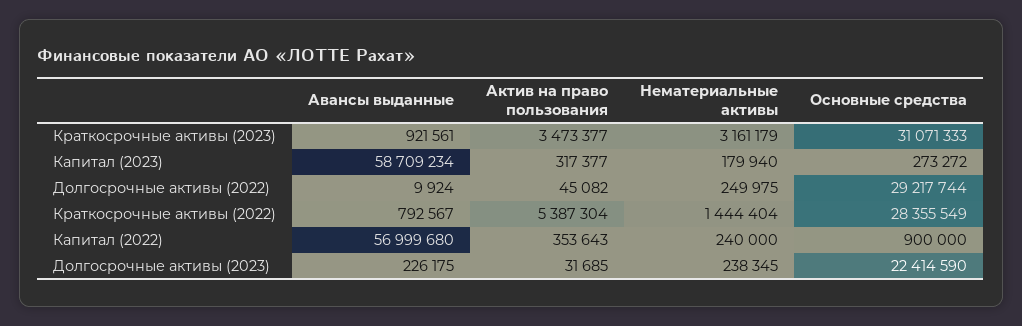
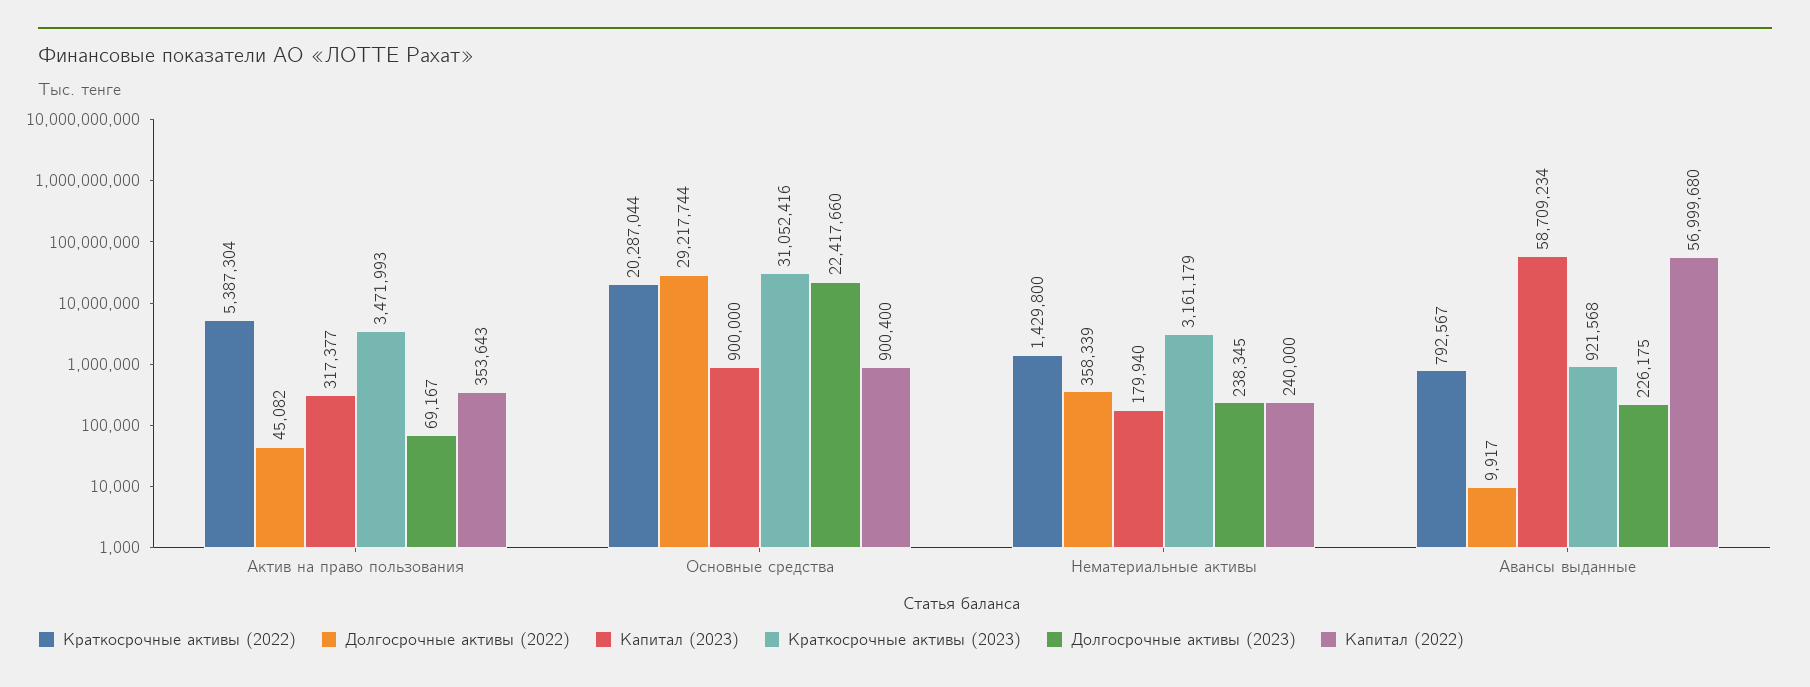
Краткосрочные активы (2023), Авансы выданные: 921561 -> 921568
Краткосрочные активы (2023), Актив на право пользования: 3473377 -> 3471993
Краткосрочные активы (2023), Основные средства: 31071333 -> 31052416
Капитал (2023), Основные средства: 273272 -> 900000
Долгосрочные активы (2022), Авансы выданные: 9924 -> 9917
Долгосрочные активы (2022), Нематериальные активы: 249975 -> 358339
Краткосрочные активы (2022), Нематериальные активы: 1444404 -> 1429800
Краткосрочные активы (2022), Основные средства: 28355549 -> 20287044
Капитал (2022), Основные средства: 900000 -> 900400
Долгосрочные активы (2023), Актив на право пользования: 31685 -> 69167
Долгосрочные активы (2023), Основные средства: 22414590 -> 22417660

